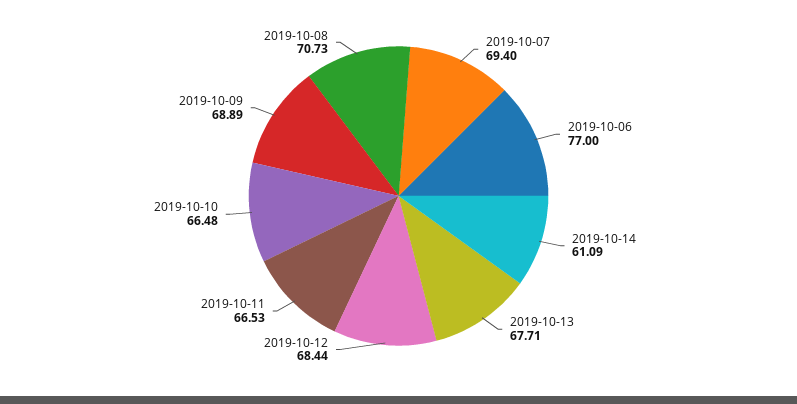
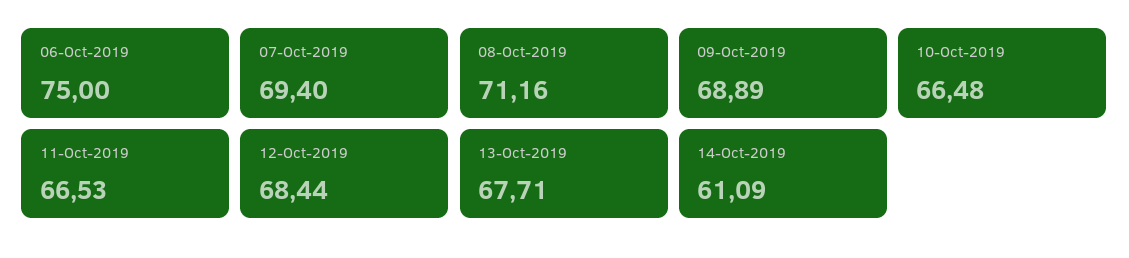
2019-10-06: 77 -> 75
2019-10-08: 70.73 -> 71.16

